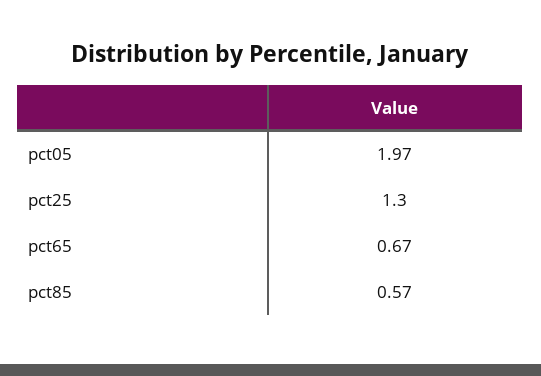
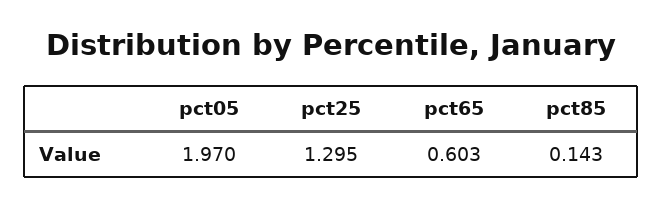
pct65: 0.67 -> 0.603
pct85: 0.57 -> 0.143

